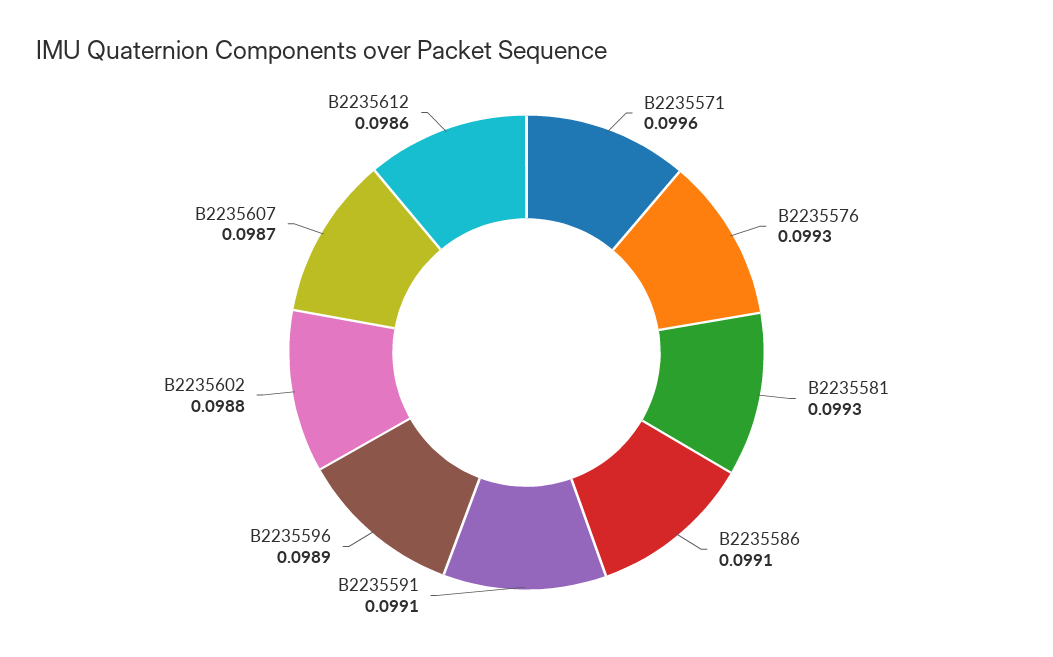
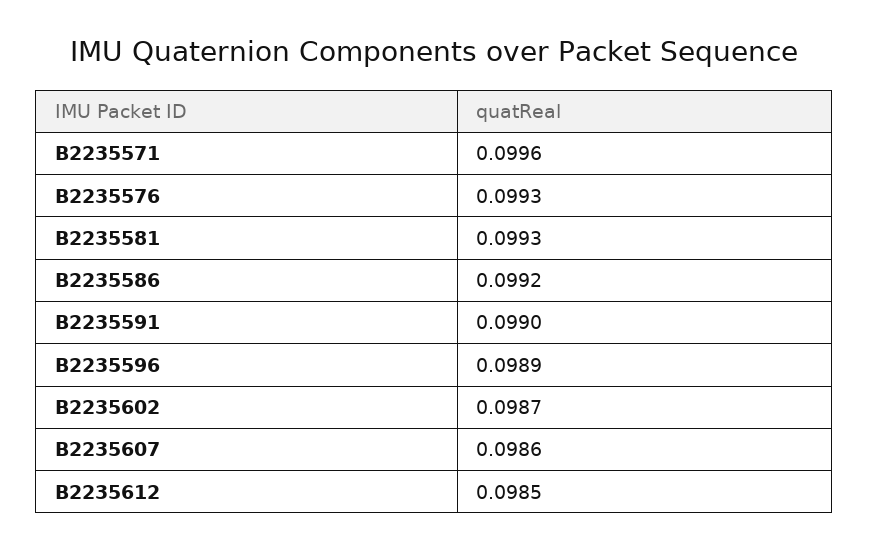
B2235586: 0.0991 -> 0.0992
B2235591: 0.0991 -> 0.099
B2235602: 0.0988 -> 0.0987
B2235607: 0.0987 -> 0.0986
B2235612: 0.0986 -> 0.0985

